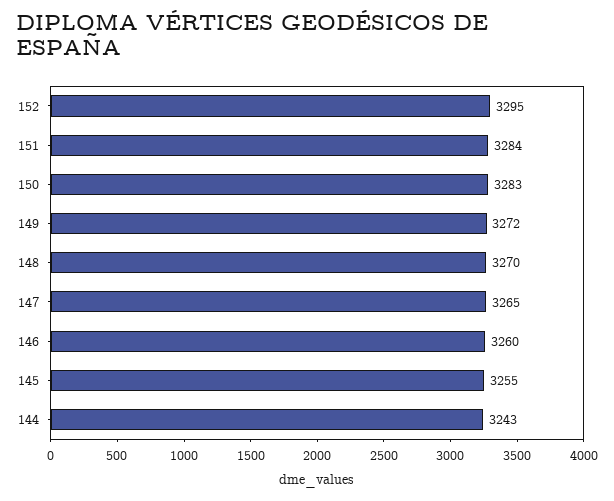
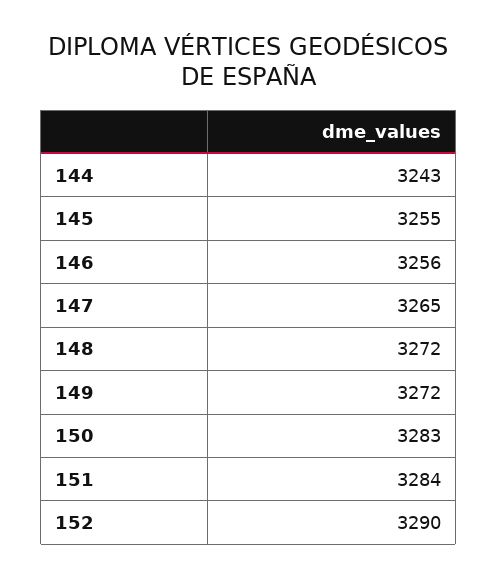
152: 3295 -> 3290
148: 3270 -> 3272
146: 3260 -> 3256

